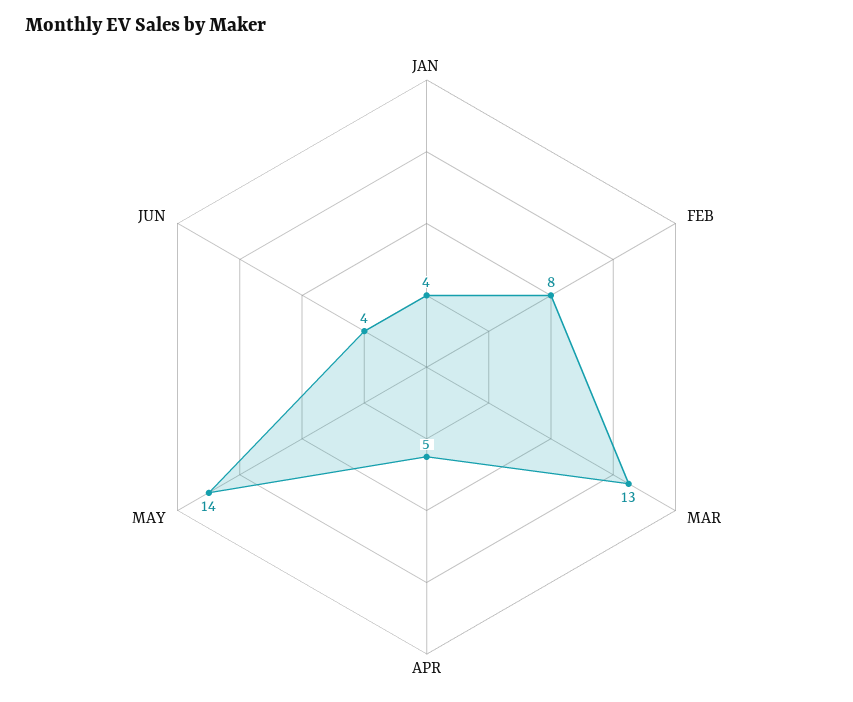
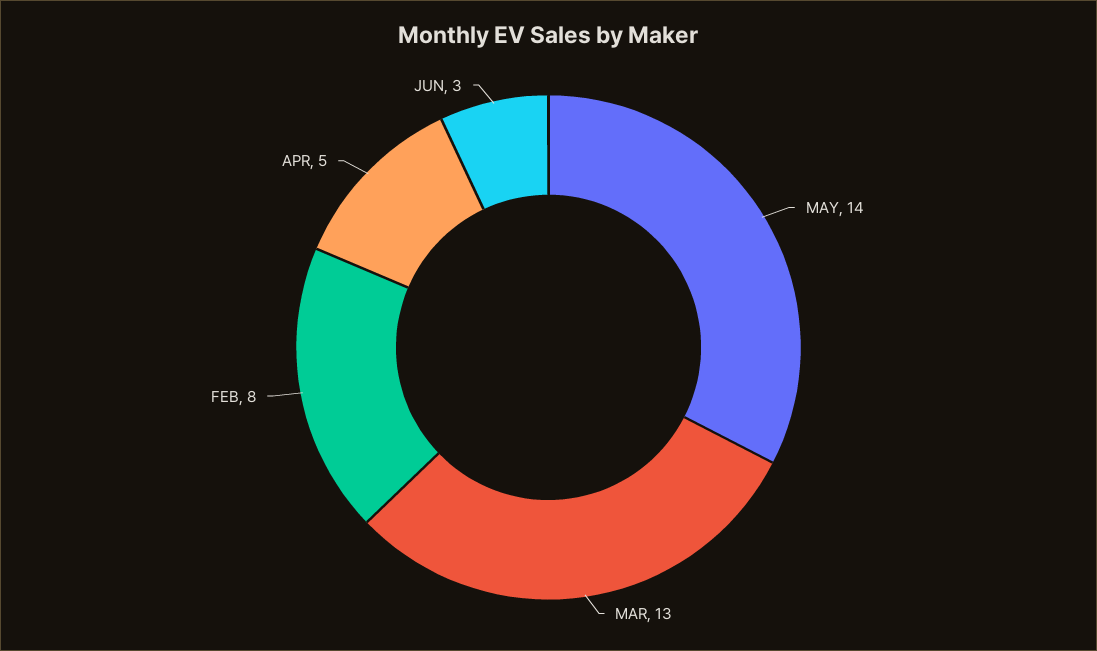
JAN: 4 -> none
JUN: 4 -> 3

